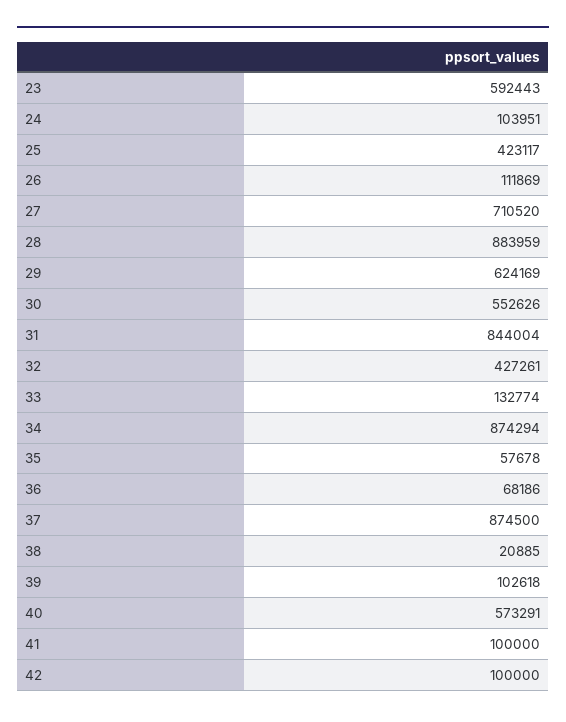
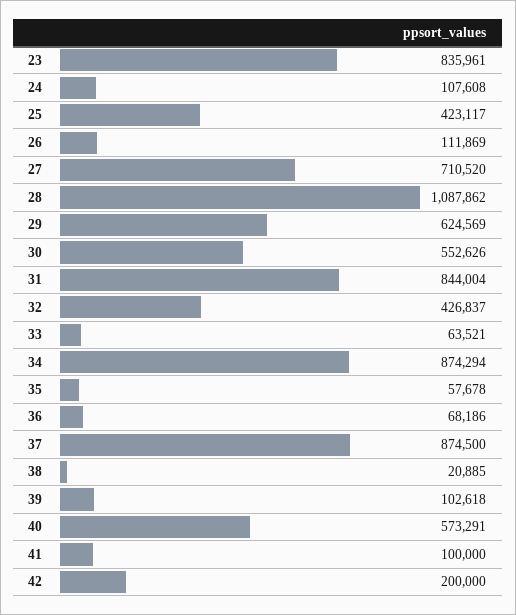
23: 592443 -> 835961
24: 103951 -> 107608
28: 883959 -> 1087862
29: 624169 -> 624569
32: 427261 -> 426837
33: 132774 -> 63521
42: 100000 -> 200000

